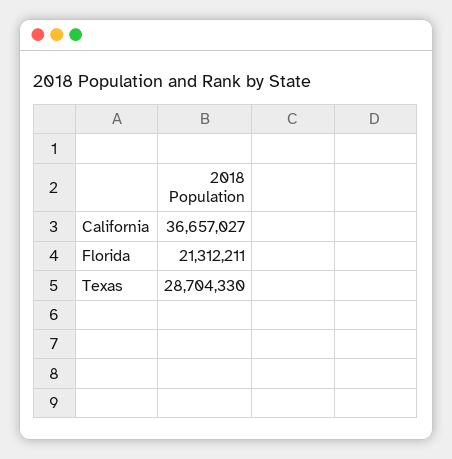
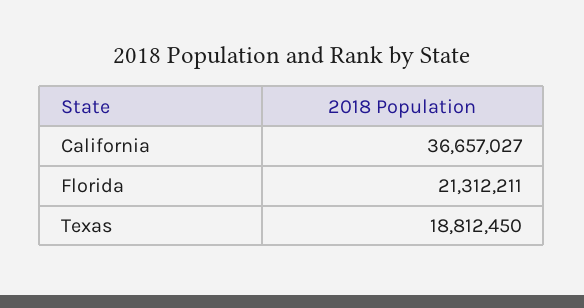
Texas: 28704330 -> 18812450

